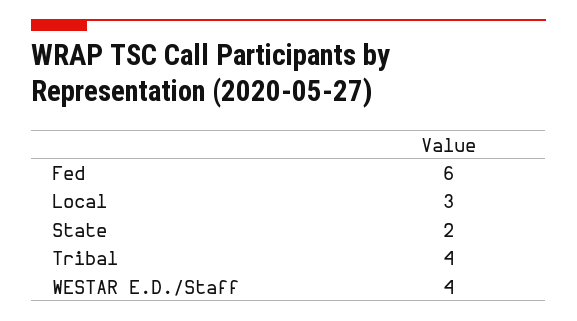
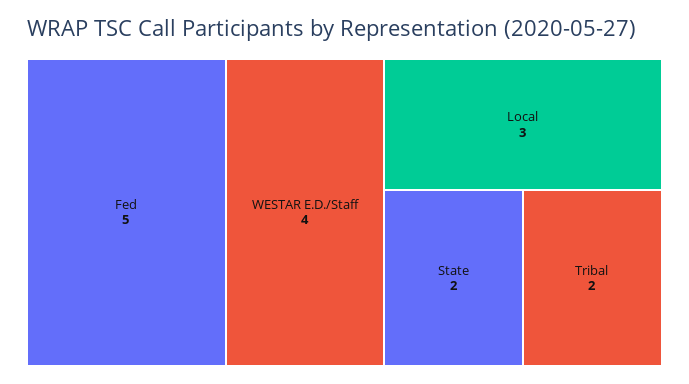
Fed: 6 -> 5
Tribal: 4 -> 2

